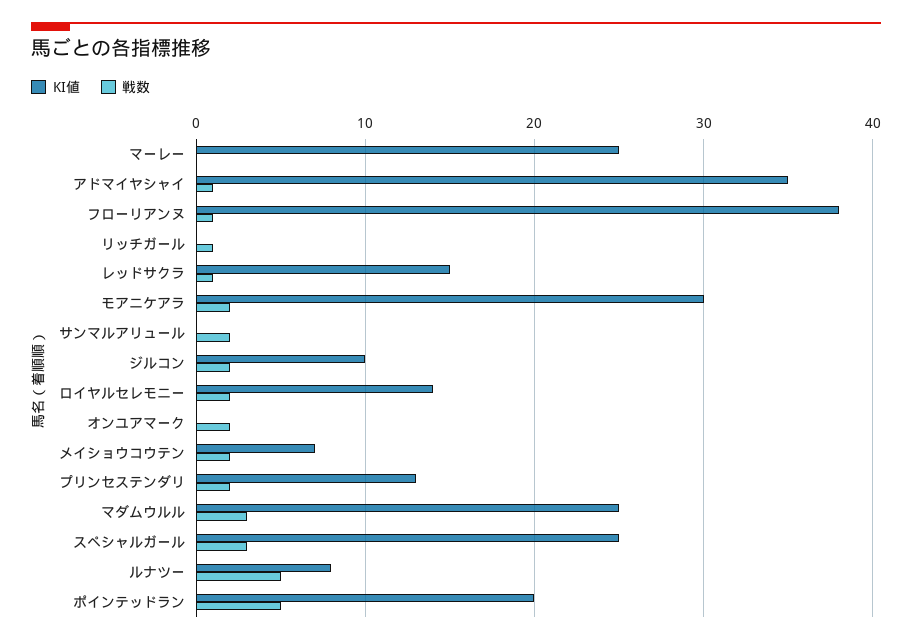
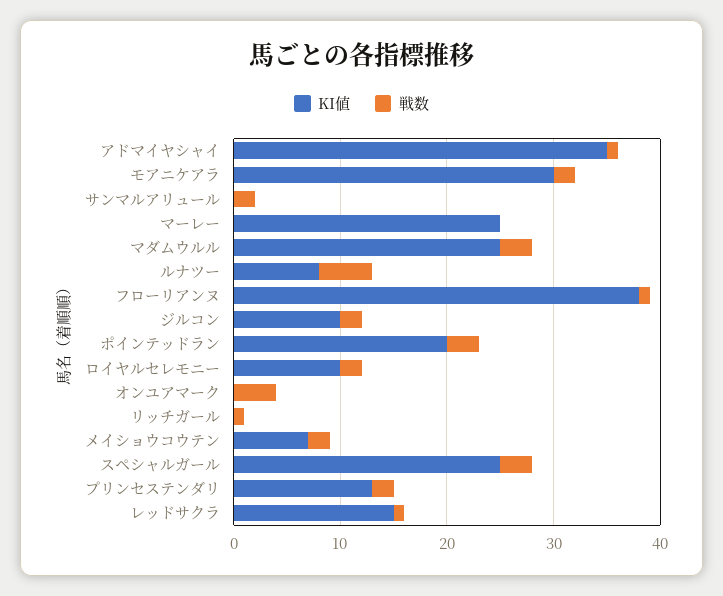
KI値, ロイヤルセレモニー: 14 -> 10
戦数, オンユアマーク: 2 -> 4
戦数, ポインテッドラン: 5 -> 3

